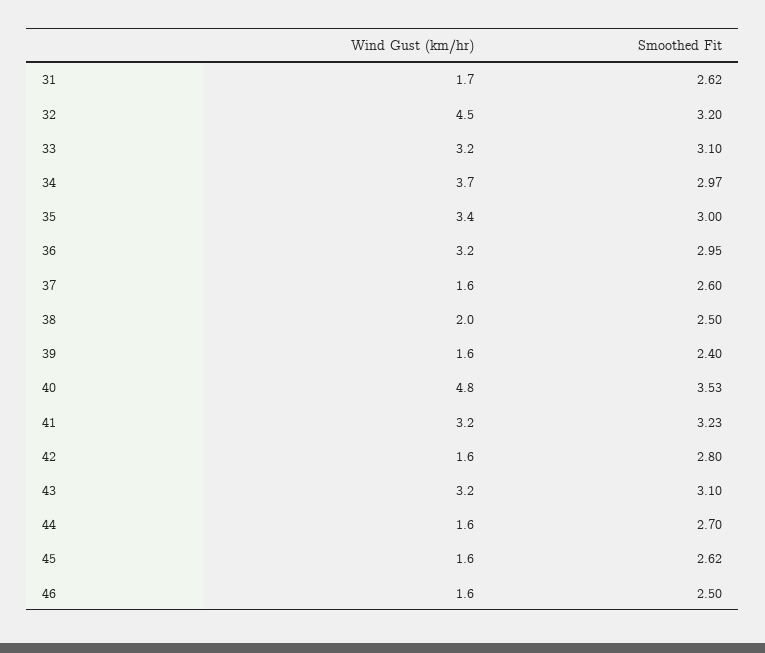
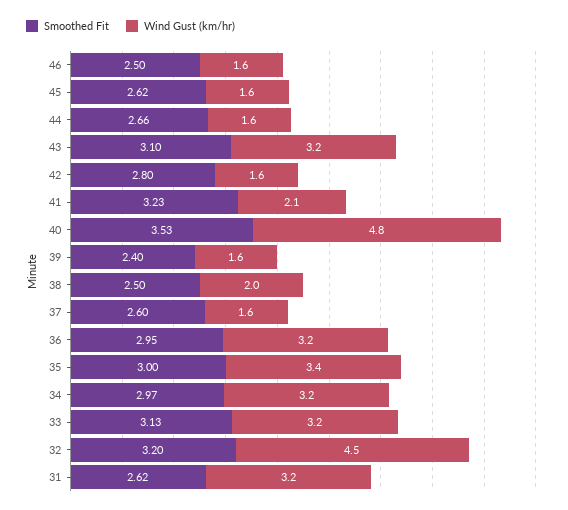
Wind Gust (km/hr), 31: 1.7 -> 3.2
Smoothed Fit, 33: 3.1 -> 3.13
Wind Gust (km/hr), 34: 3.7 -> 3.2
Wind Gust (km/hr), 41: 3.2 -> 2.1
Smoothed Fit, 44: 2.7 -> 2.66

